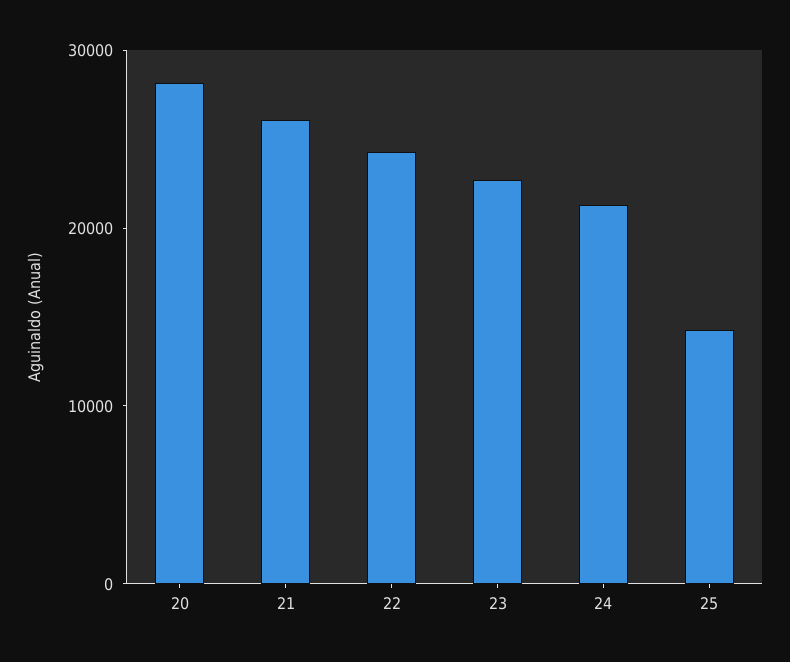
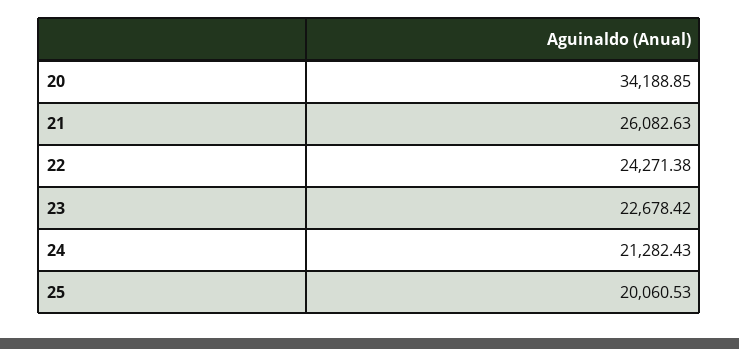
20: 28000 -> 34188.85
25: 14000 -> 20060.53

